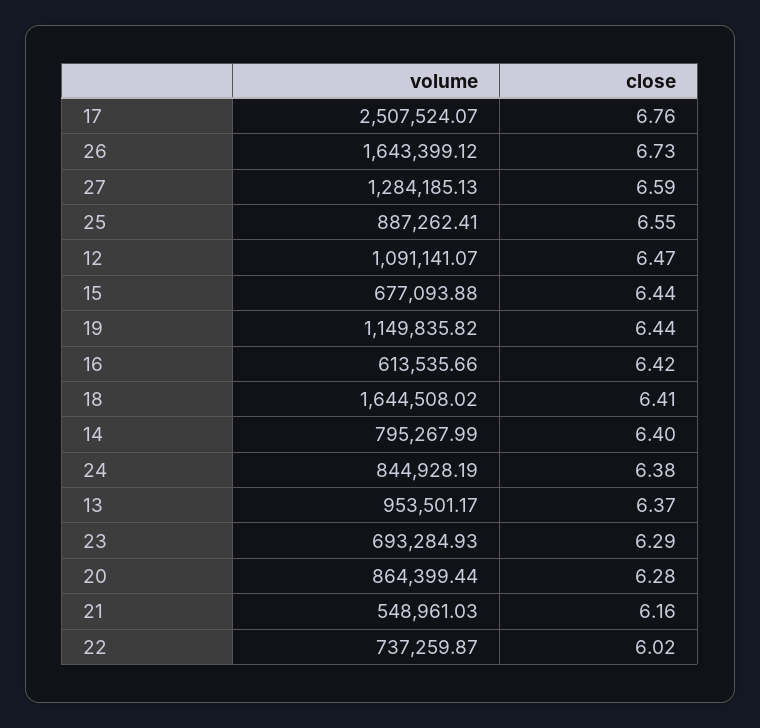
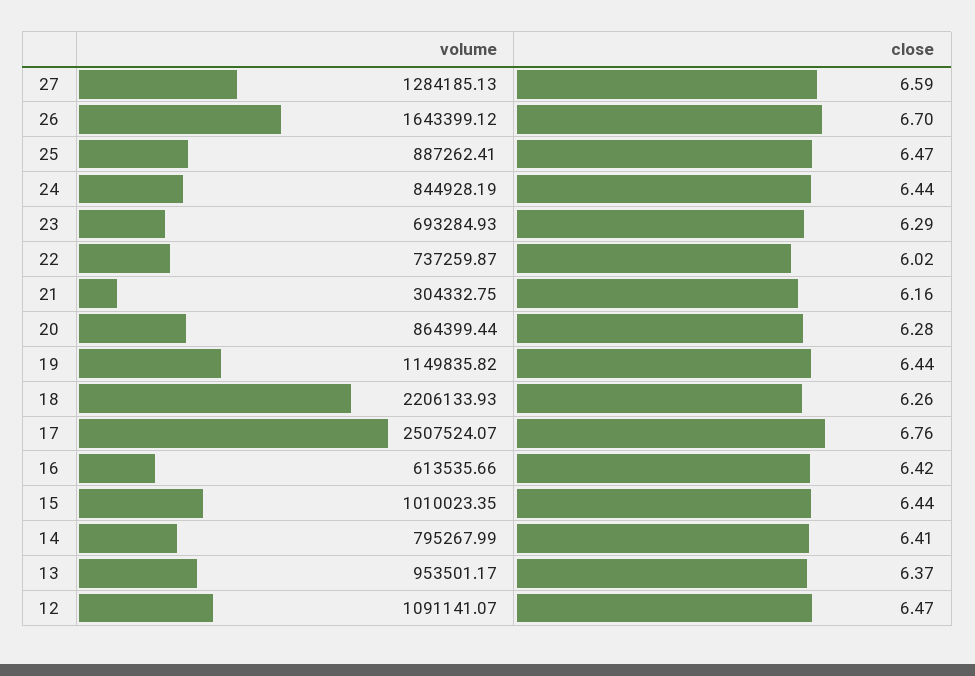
close, 26: 6.73 -> 6.7
close, 25: 6.55 -> 6.47
volume, 15: 677093.88 -> 1010023.35
volume, 18: 1644508.02 -> 2206133.93
close, 18: 6.41 -> 6.26
close, 14: 6.4 -> 6.41
close, 24: 6.38 -> 6.44
volume, 21: 548961.03 -> 304332.75

